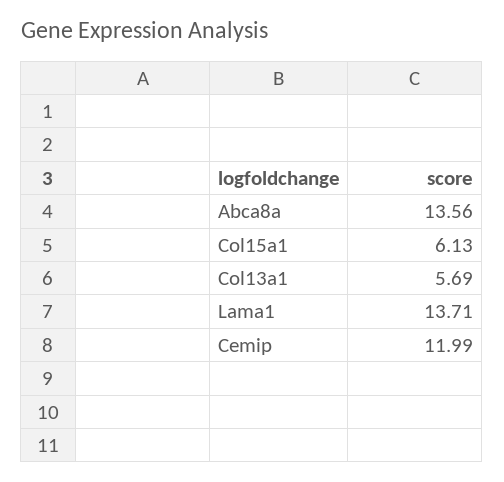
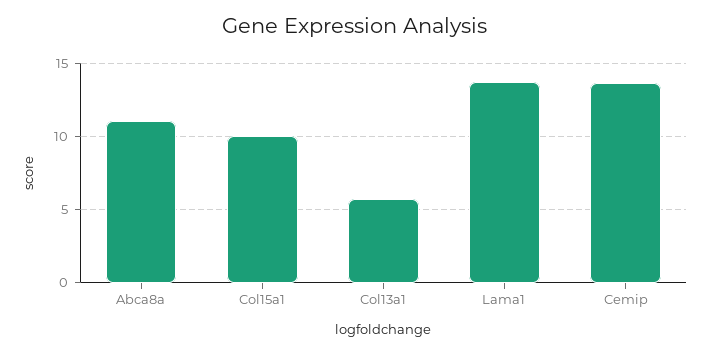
Abca8a: 13.56 -> 11
Col15a1: 6.13 -> 10
Cemip: 11.99 -> 13.5

